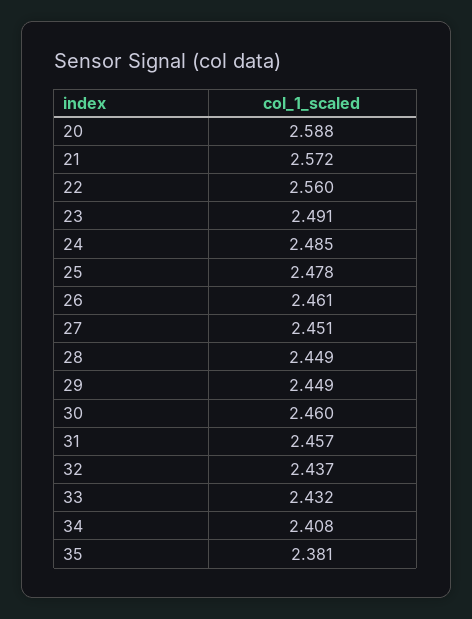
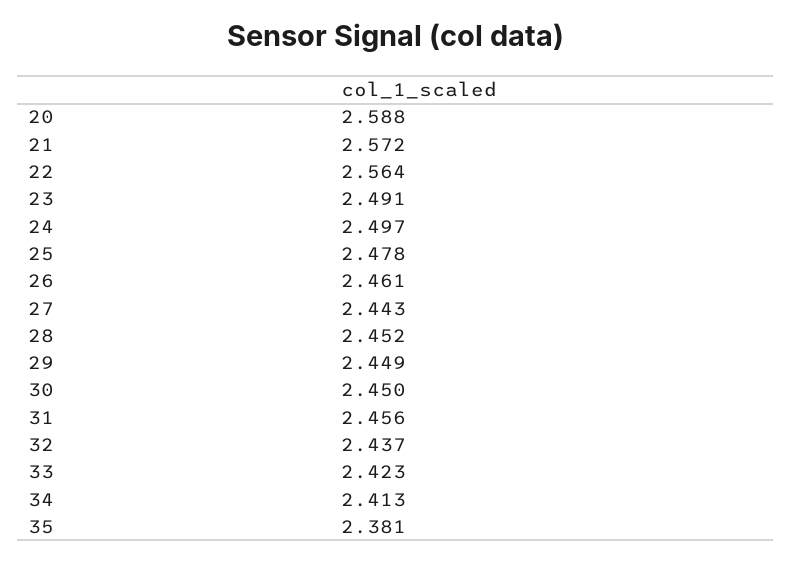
22: 2.56 -> 2.564
24: 2.485 -> 2.497
27: 2.451 -> 2.443
28: 2.449 -> 2.452
30: 2.46 -> 2.45
31: 2.457 -> 2.456
33: 2.432 -> 2.423
34: 2.408 -> 2.413

